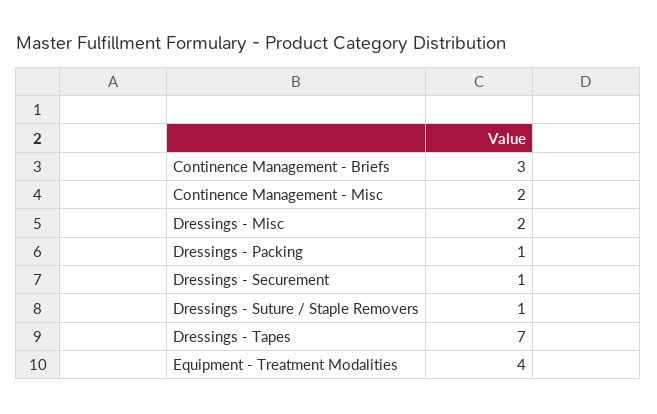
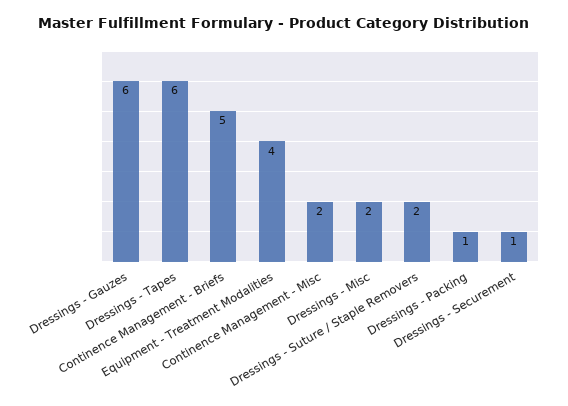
Continence Management - Briefs: 3 -> 5
Dressings - Suture / Staple Removers: 1 -> 2
Dressings - Tapes: 7 -> 6
Dressings - Gauzes: none -> 6

